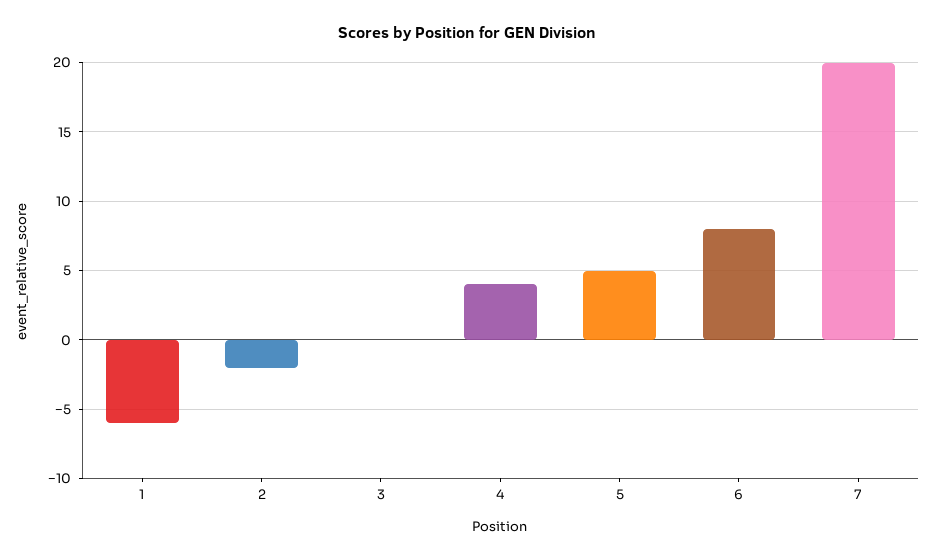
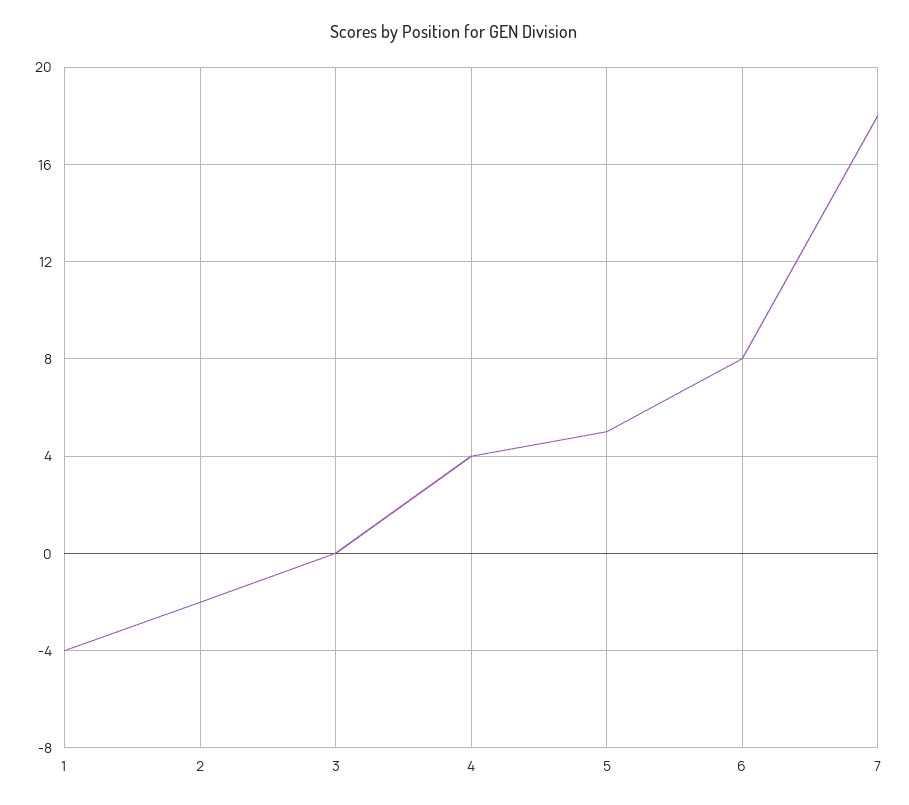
1: -6 -> -4
7: 20 -> 18

